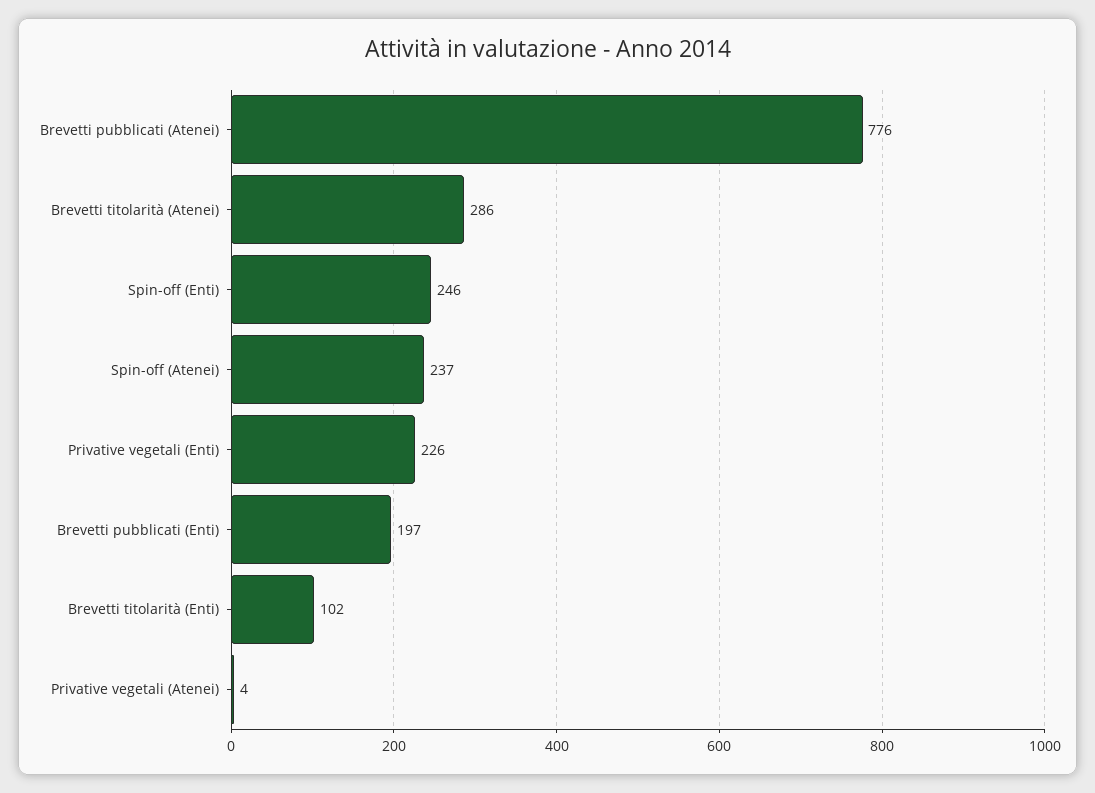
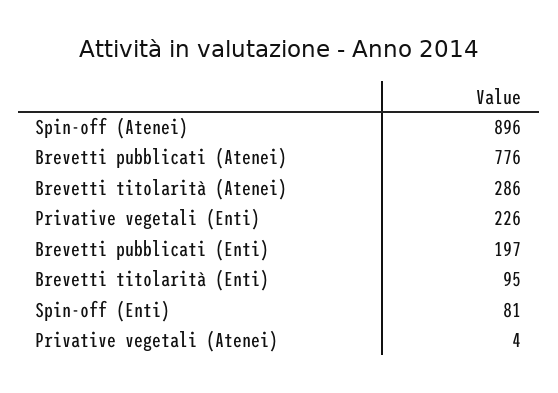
Spin-off (Enti): 246 -> 81
Spin-off (Atenei): 237 -> 896
Brevetti titolarità (Enti): 102 -> 95

